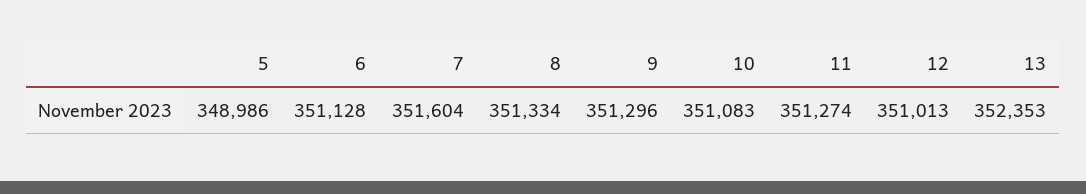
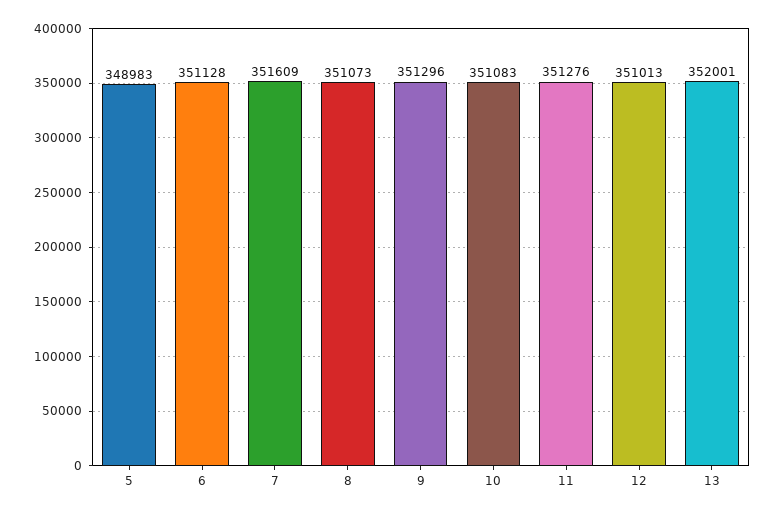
5: 348986 -> 348983
7: 351604 -> 351609
8: 351334 -> 351073
11: 351274 -> 351276
13: 352353 -> 352001

